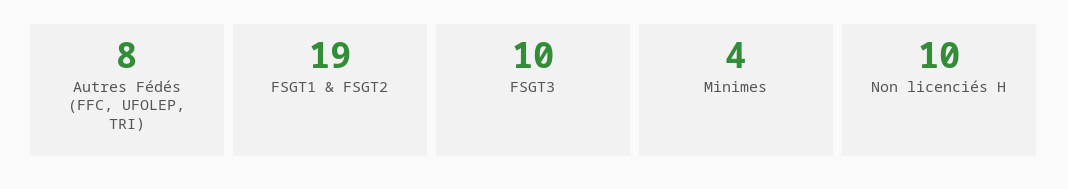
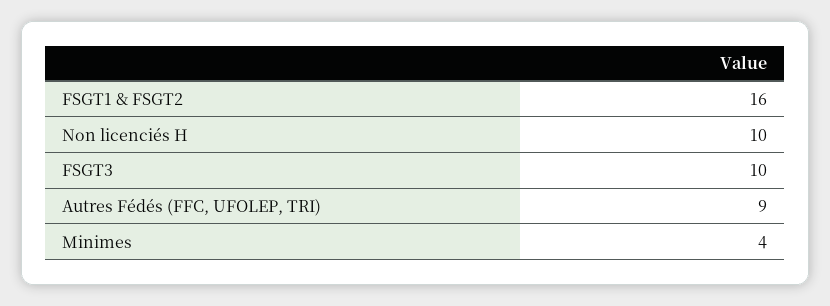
Autres Fédés (FFC, UFOLEP, TRI): 8 -> 9
FSGT1 & FSGT2: 19 -> 16

